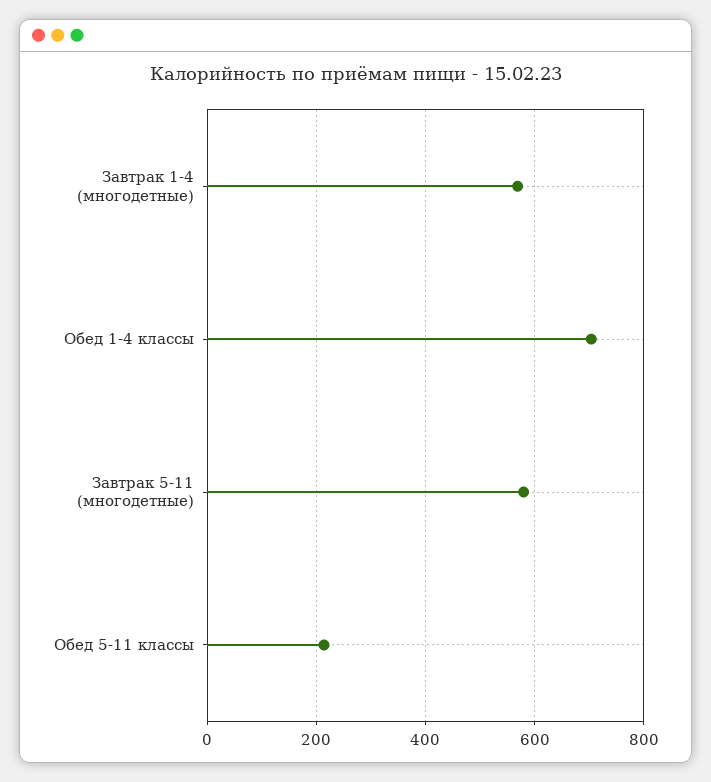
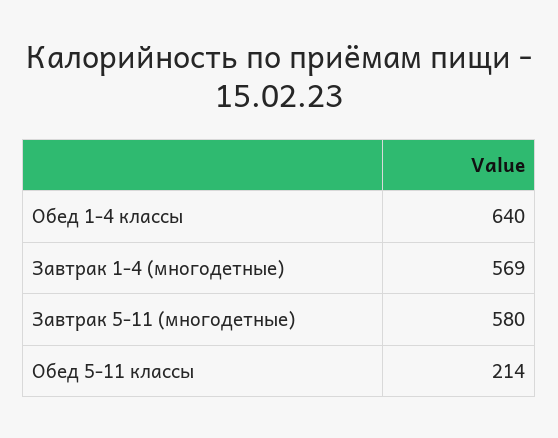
Обед 1-4 классы: 700 -> 640

